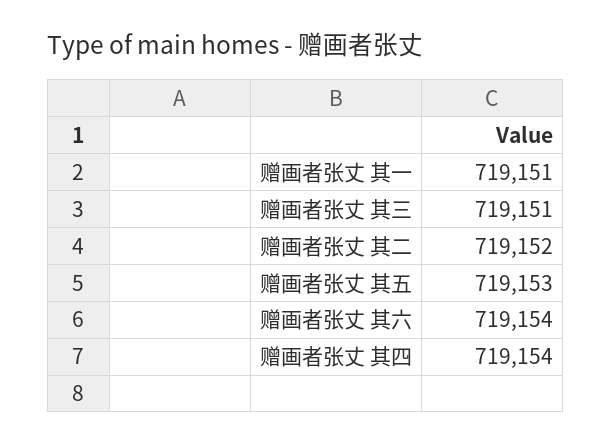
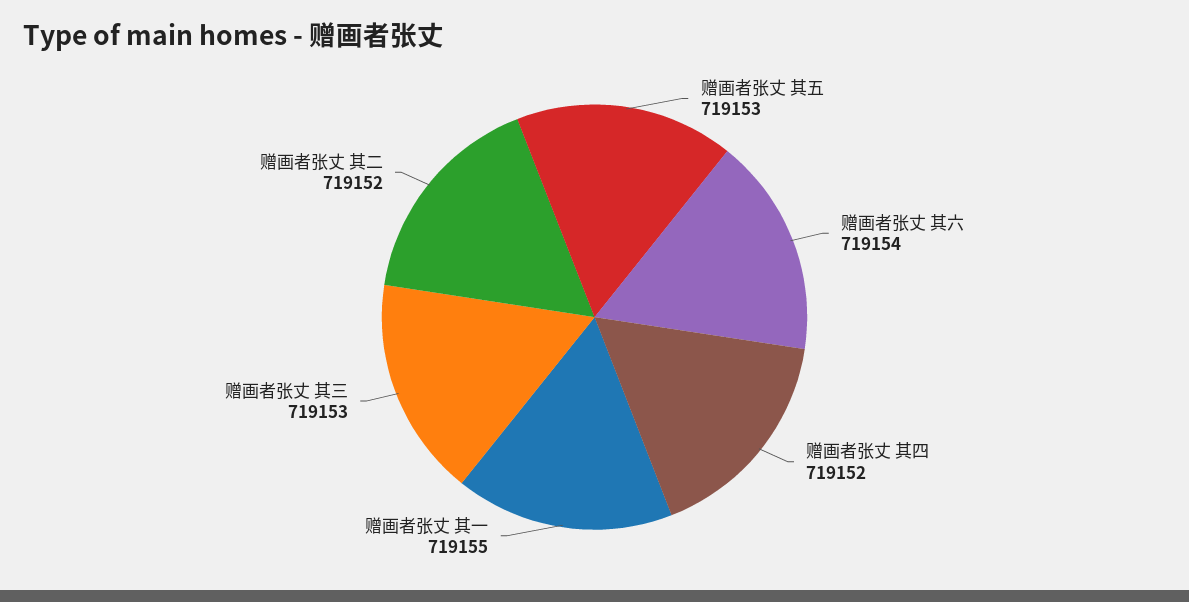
赠画者张丈 其一: 719151 -> 719155
赠画者张丈 其三: 719151 -> 719153
赠画者张丈 其四: 719154 -> 719152

